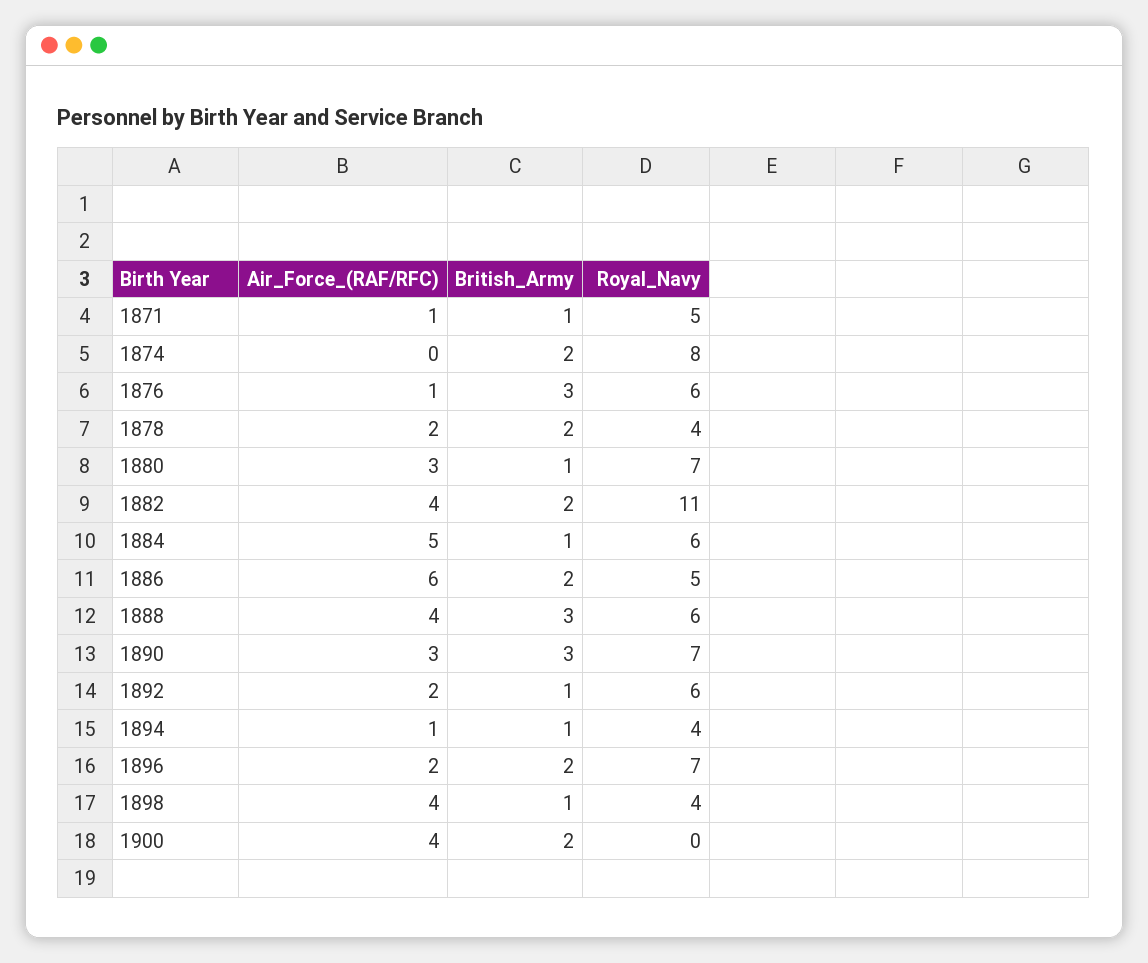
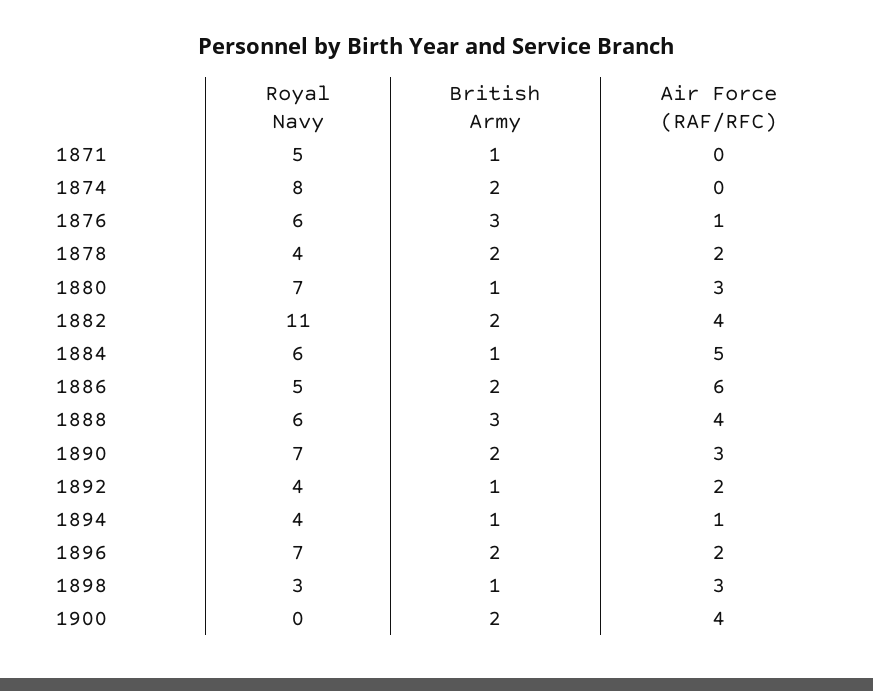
Air_Force_(RAF/RFC), 1871: 1 -> 0
British_Army, 1890: 3 -> 2
Royal_Navy, 1892: 6 -> 4
Air_Force_(RAF/RFC), 1898: 4 -> 3
Royal_Navy, 1898: 4 -> 3

